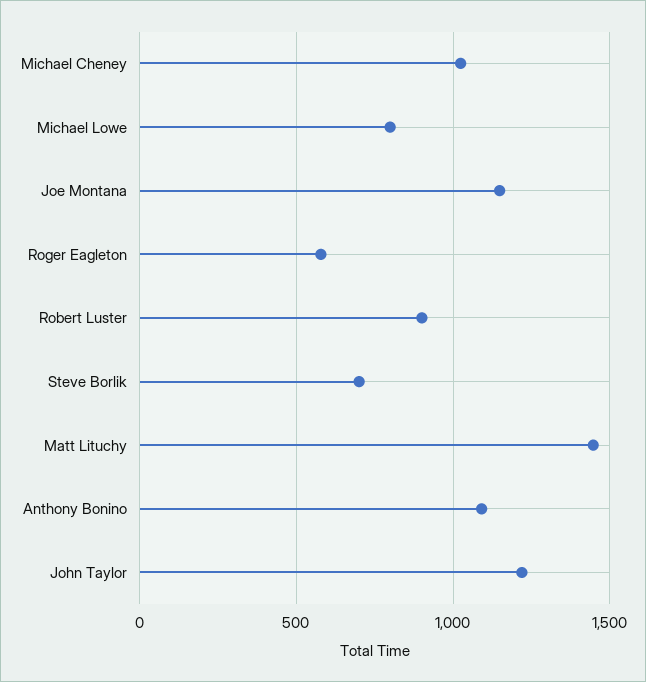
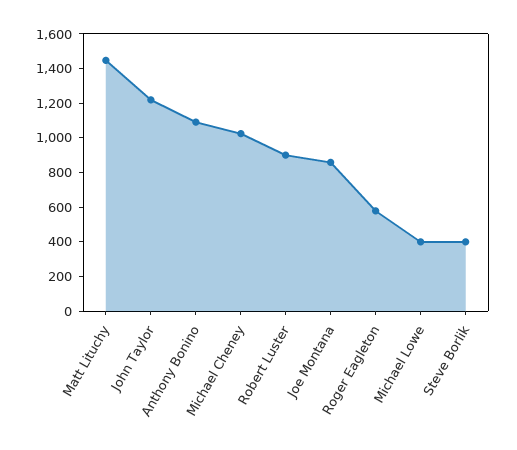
Michael Lowe: 800 -> 400
Joe Montana: 1150 -> 850
Steve Borlik: 700 -> 400

